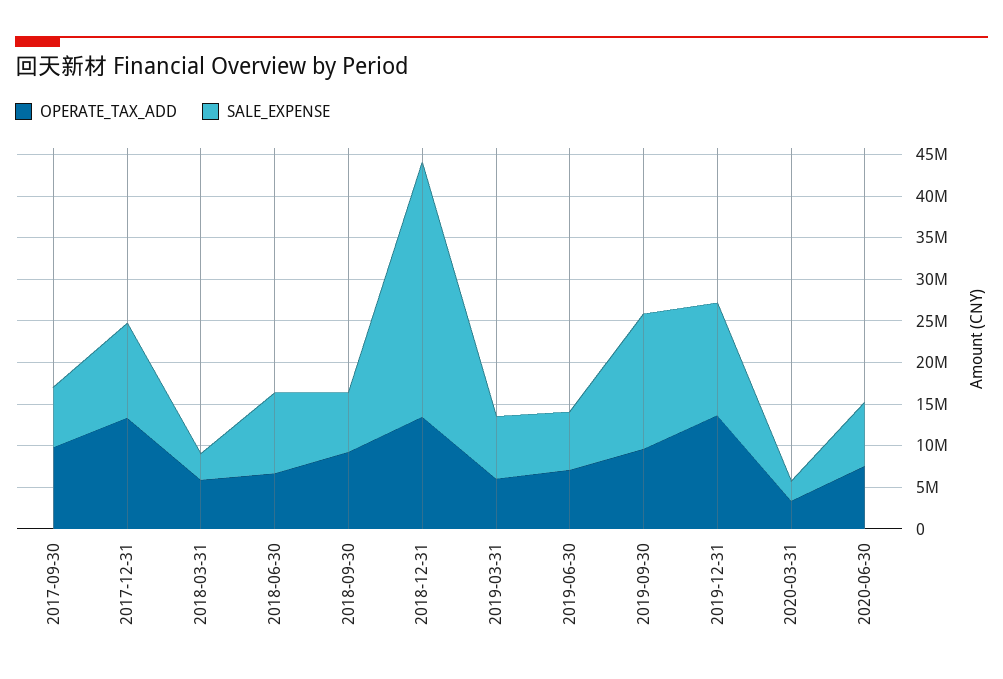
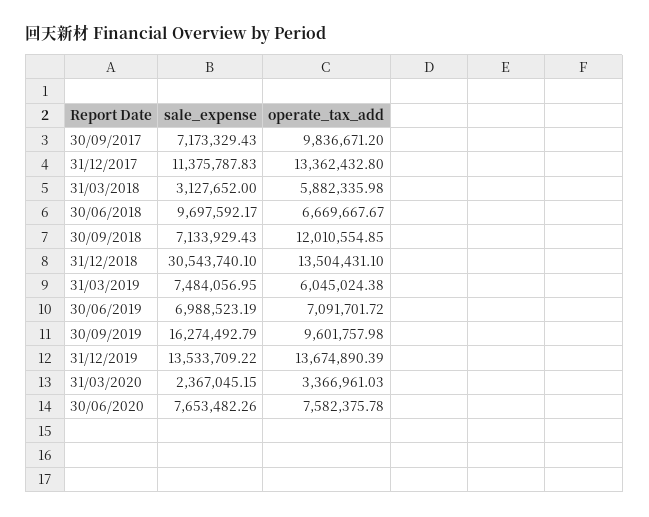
OPERATE_TAX_ADD, 2018-09-30: 9000000 -> 12010554.85

